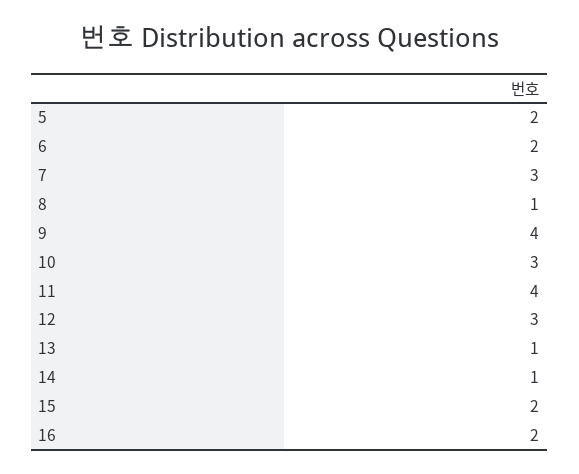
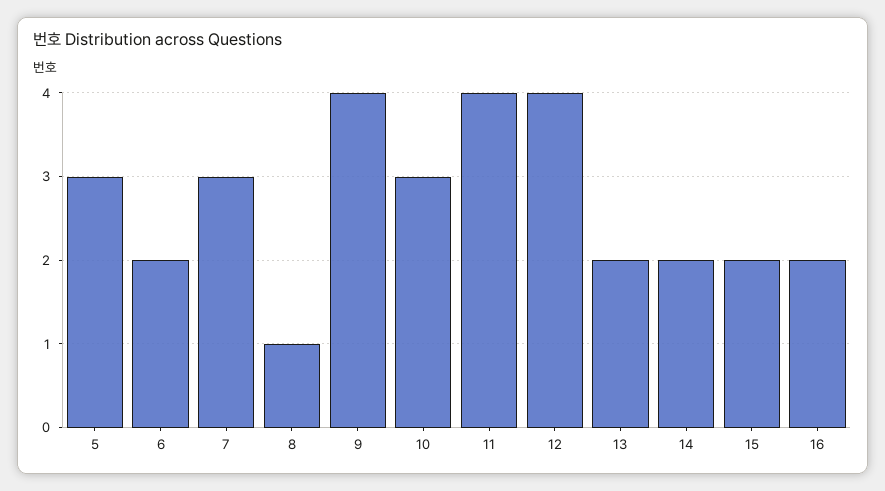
5: 2 -> 3
12: 3 -> 4
13: 1 -> 2
14: 1 -> 2

